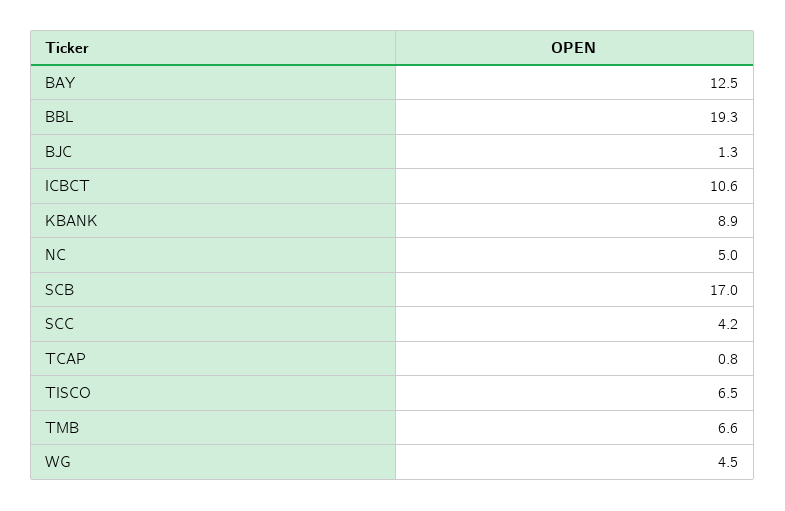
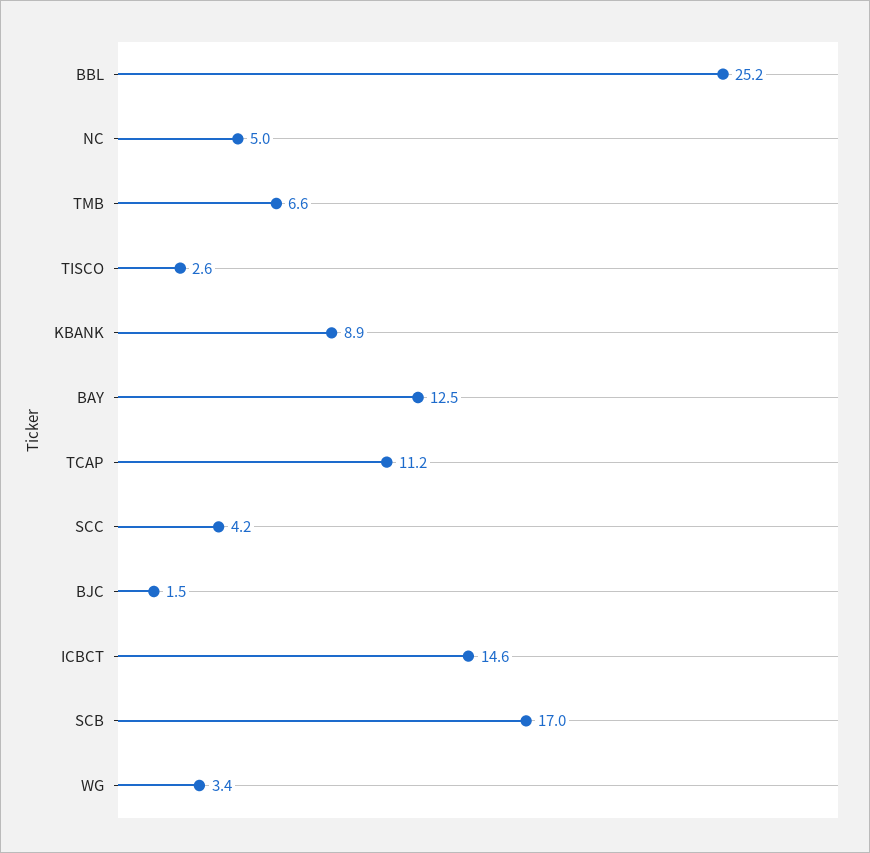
BBL: 19.3 -> 25.2
BJC: 1.3 -> 1.5
ICBCT: 10.6 -> 14.6
TCAP: 0.8 -> 11.2
TISCO: 6.5 -> 2.6
WG: 4.5 -> 3.4

